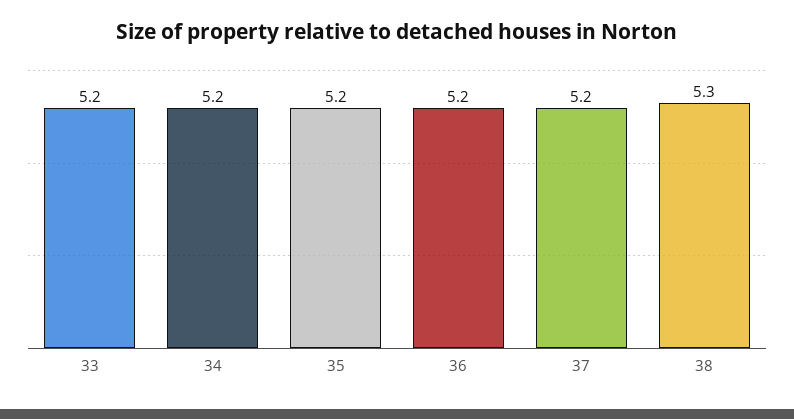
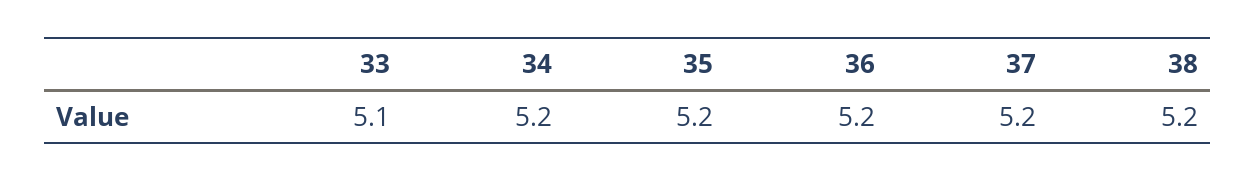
33: 5.2 -> 5.1
38: 5.3 -> 5.2

